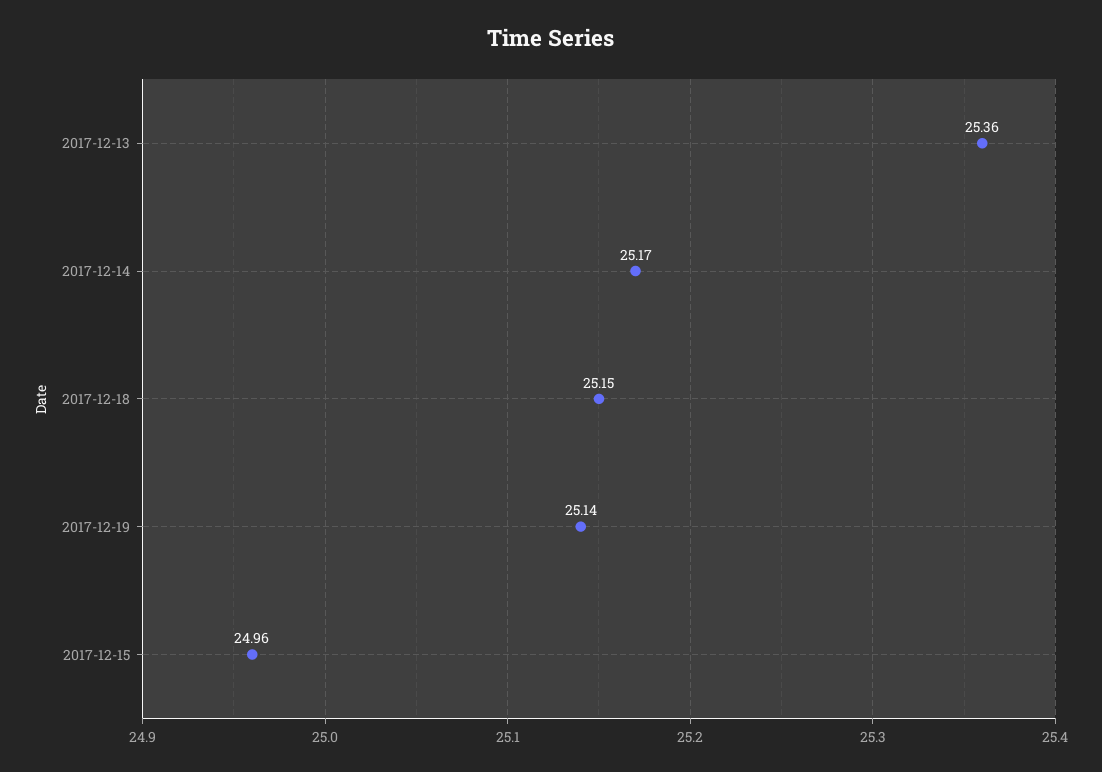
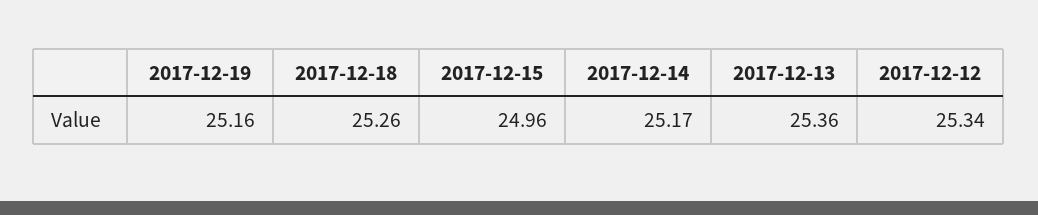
2017-12-18: 25.15 -> 25.26
2017-12-19: 25.14 -> 25.16
2017-12-12: none -> 25.34

